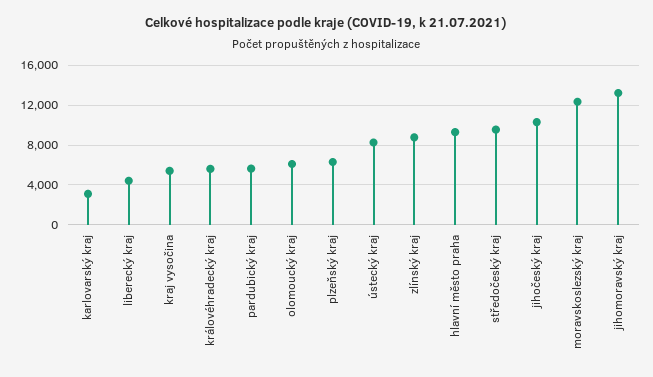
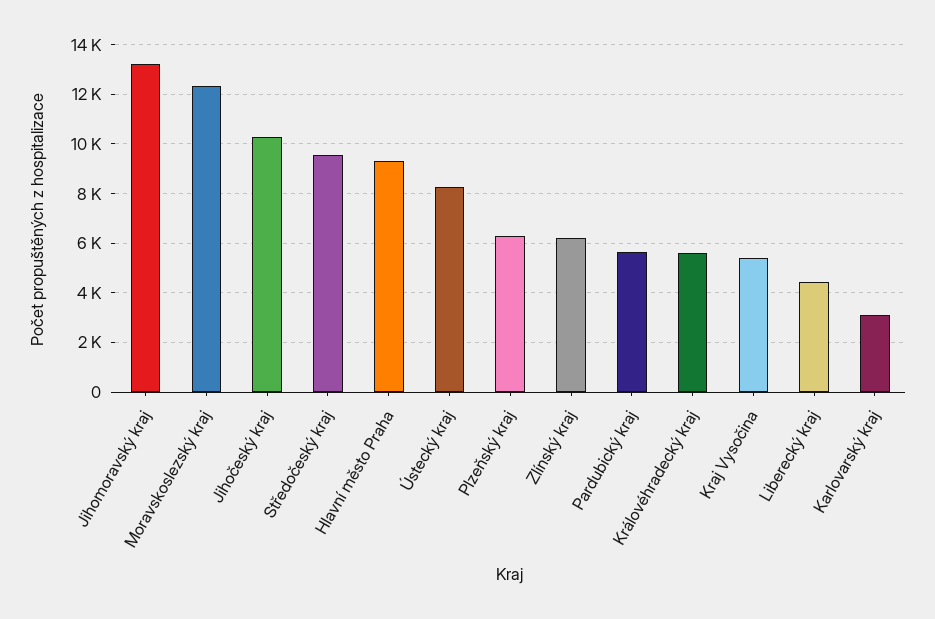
olomoucký kraj: 6000 -> none
zlínský kraj: 9000 -> 6250

